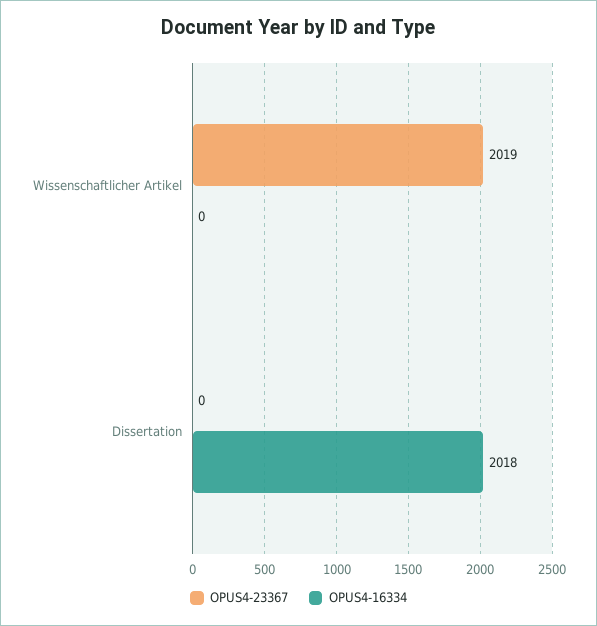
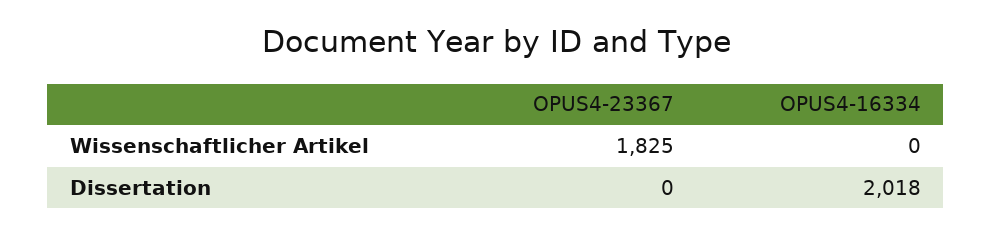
OPUS4-23367, Wissenschaftlicher Artikel: 2019 -> 1825

